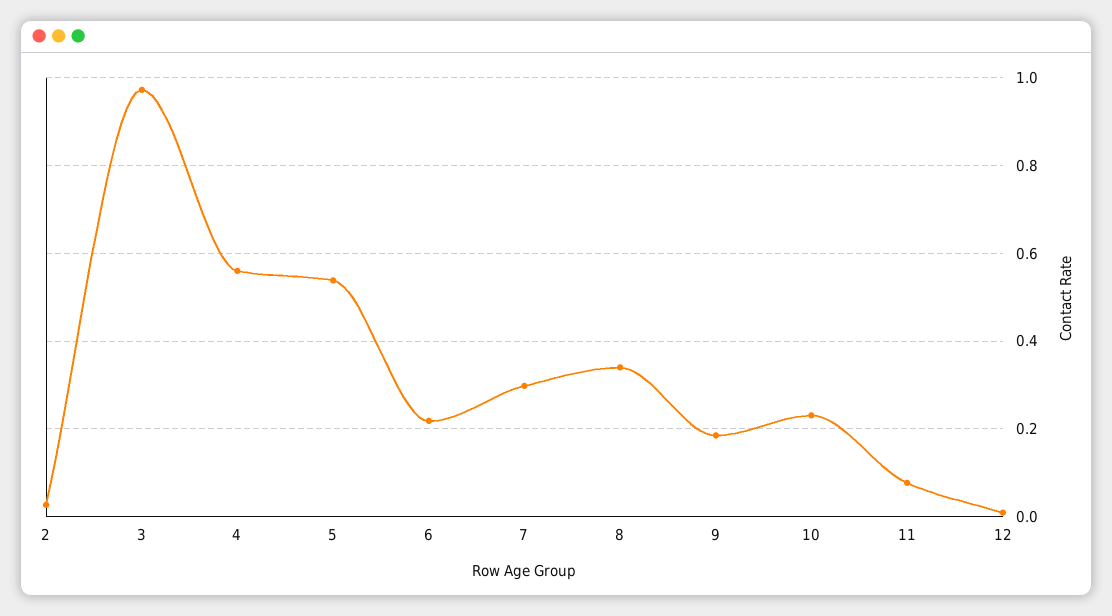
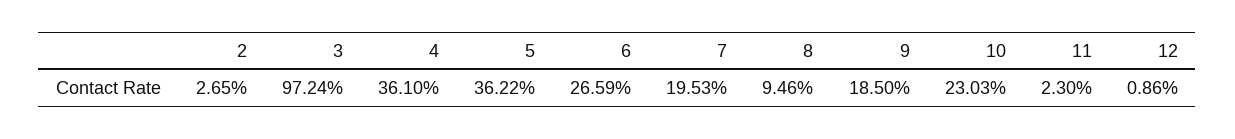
4: 0.56 -> 0.361
5: 0.54 -> 0.3622
6: 0.22 -> 0.2659
7: 0.3 -> 0.1953
8: 0.34 -> 0.0946
11: 0.08 -> 0.023

